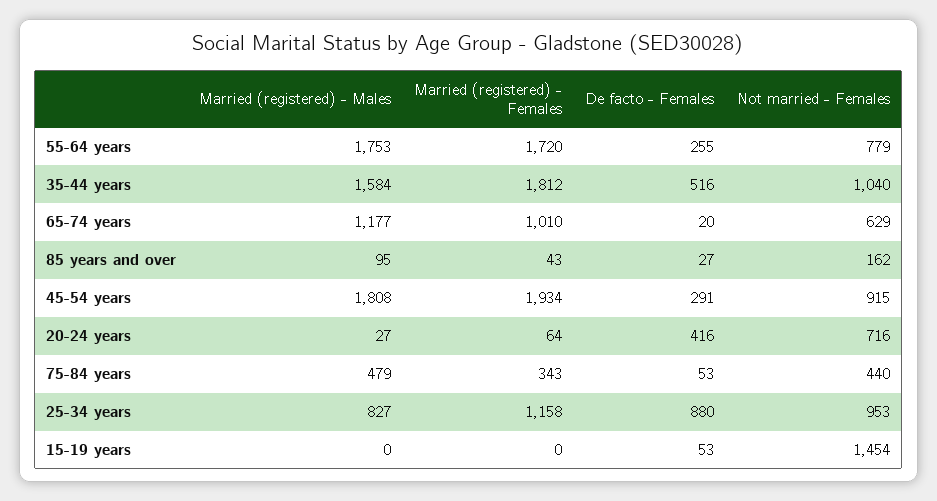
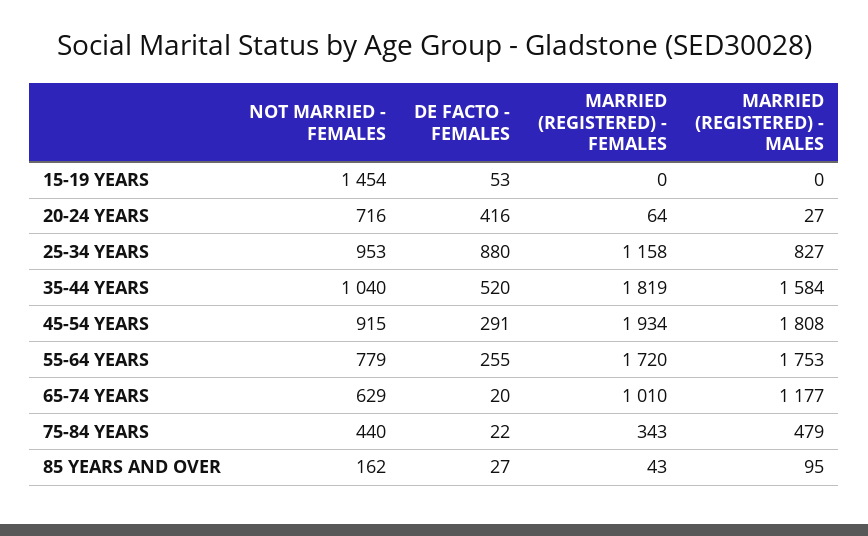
Married (registered) - Females, 35-44 years: 1812 -> 1819
De facto - Females, 35-44 years: 516 -> 520
De facto - Females, 75-84 years: 53 -> 22

